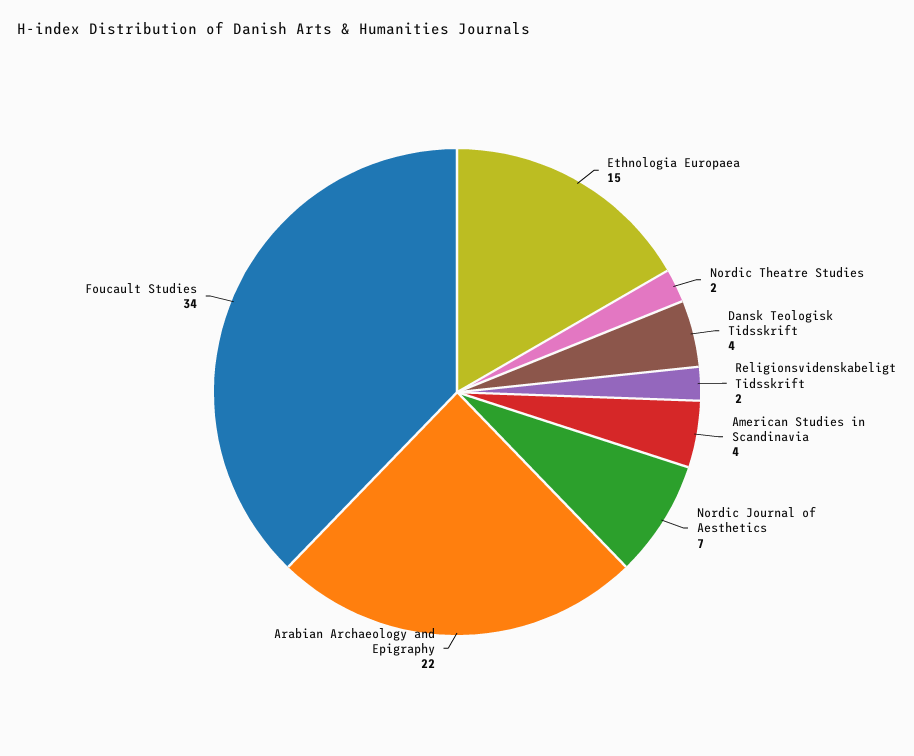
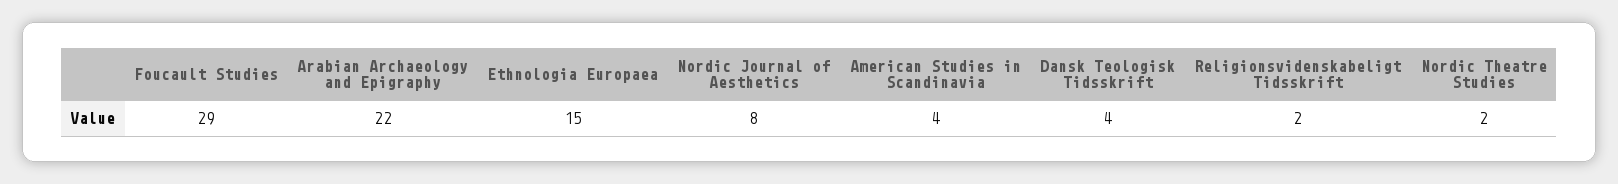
Nordic Journal of Aesthetics: 7 -> 8
Foucault Studies: 34 -> 29

